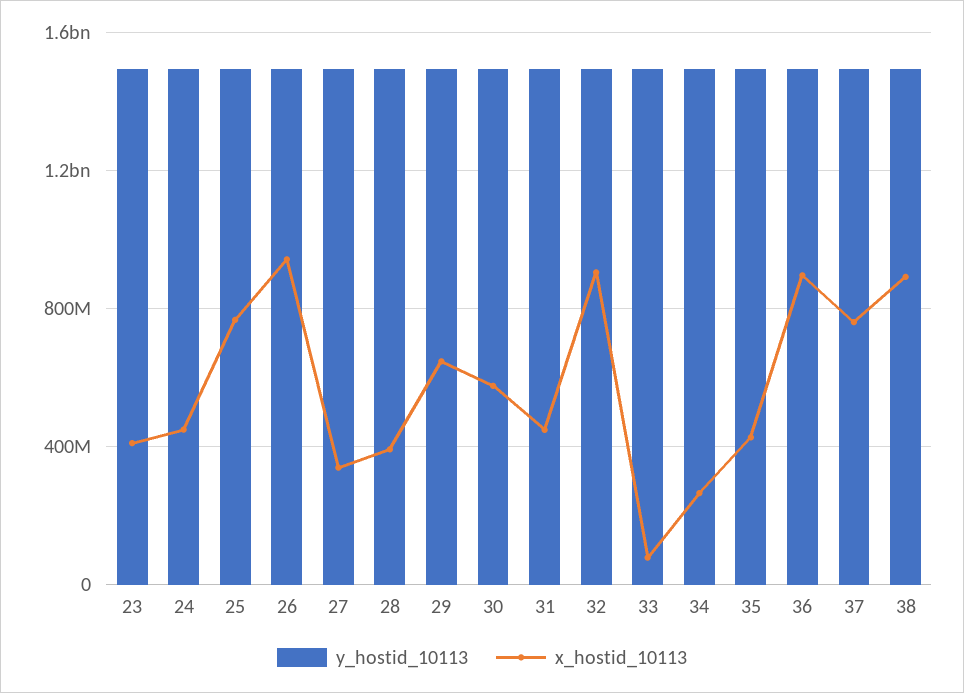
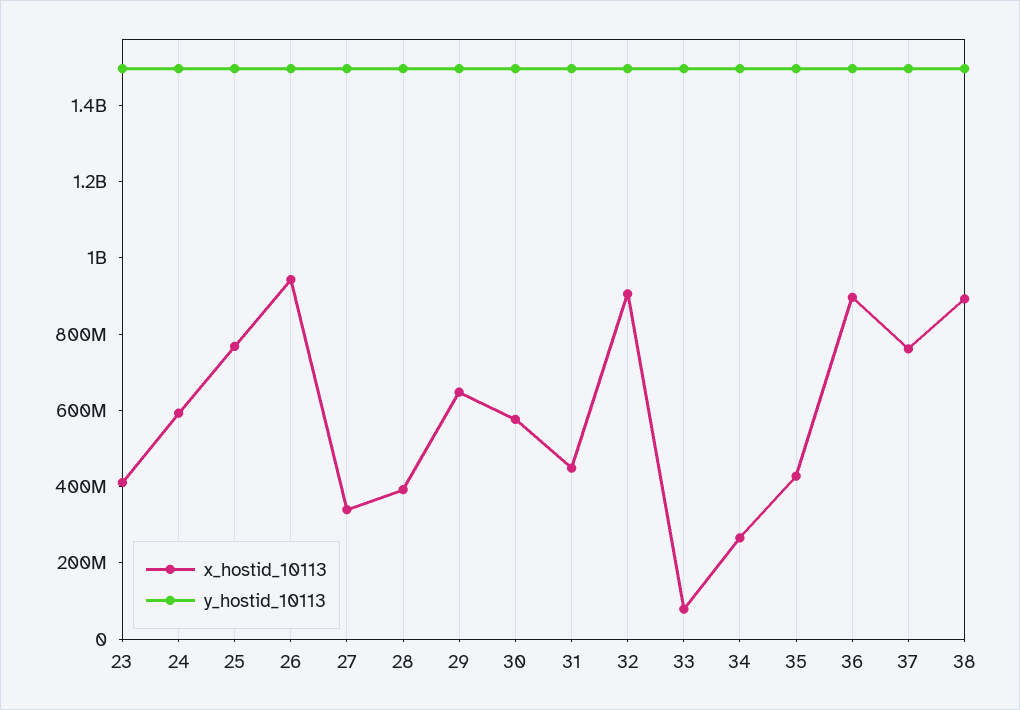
x_hostid_10113, 24: 450000000 -> 600000000

